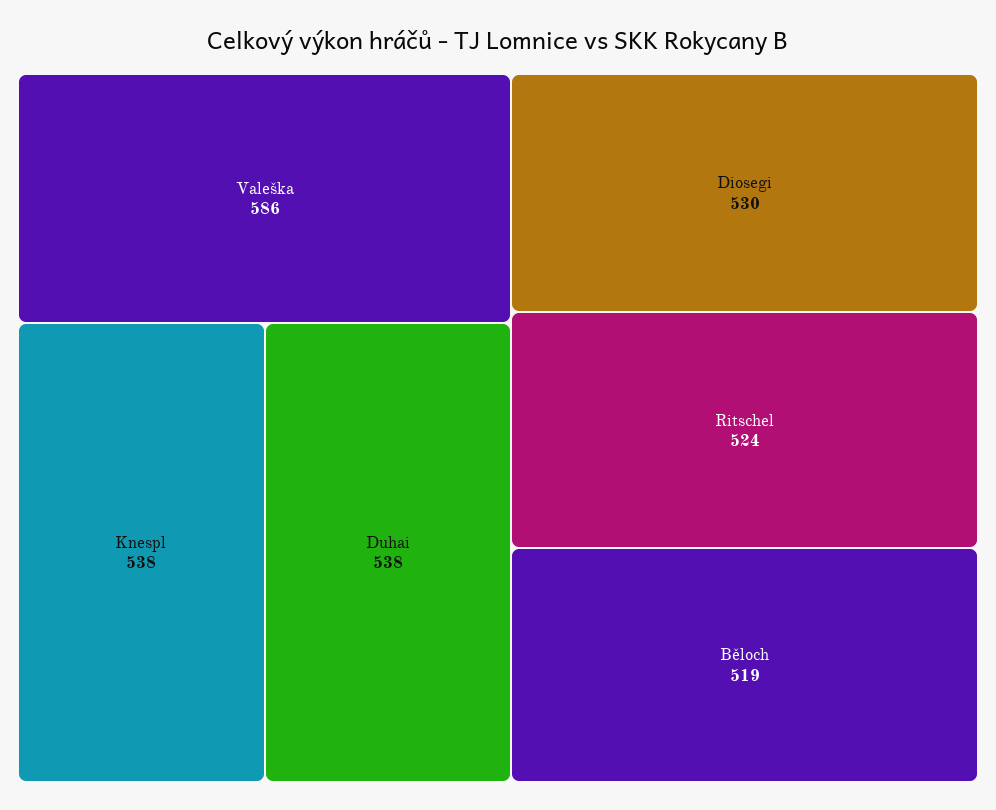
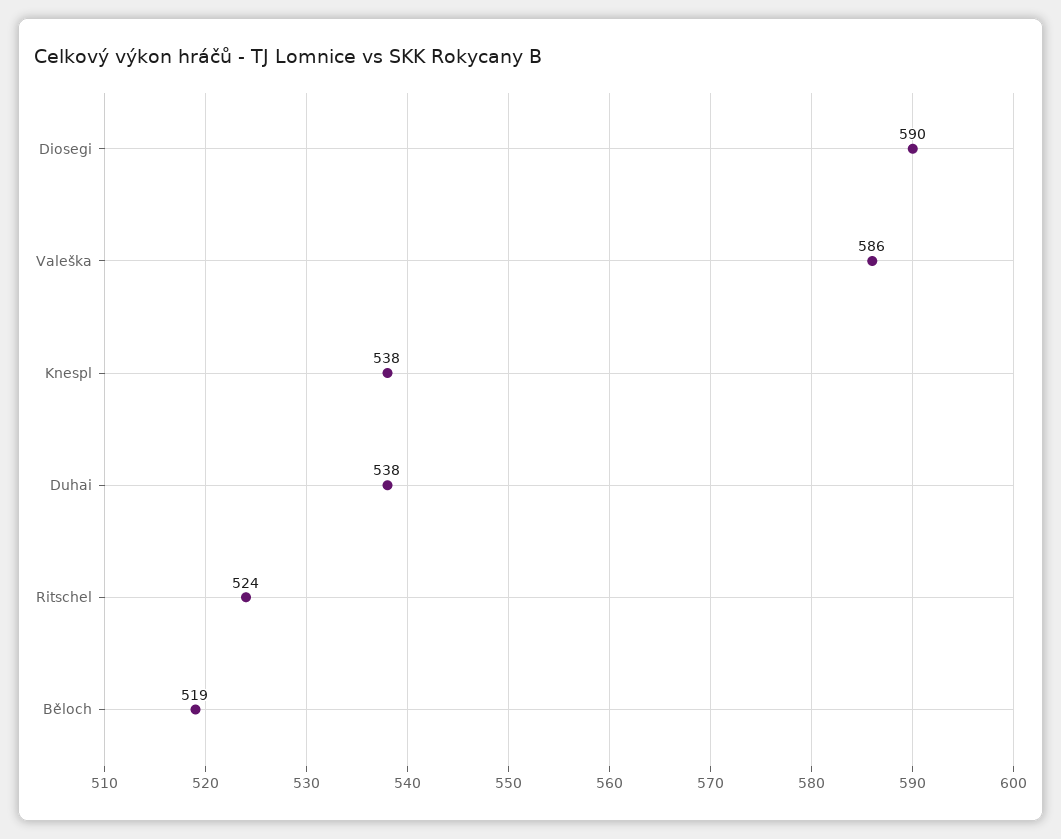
Diosegi: 530 -> 590

